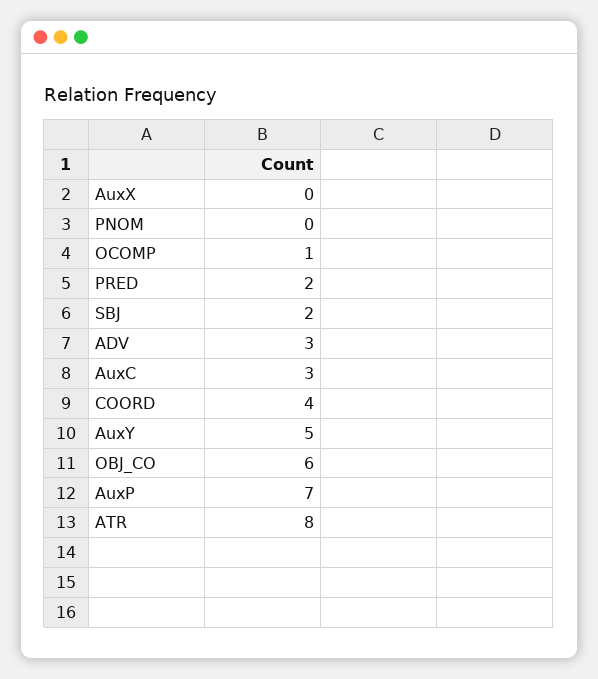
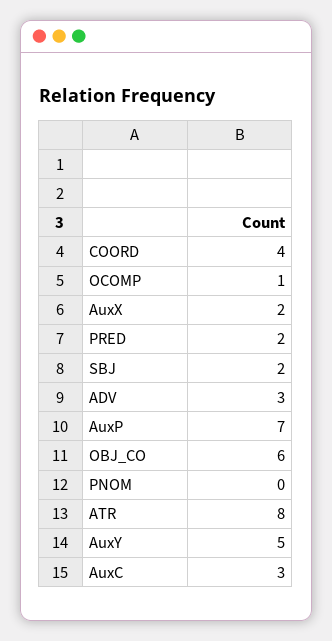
AuxX: 0 -> 2

